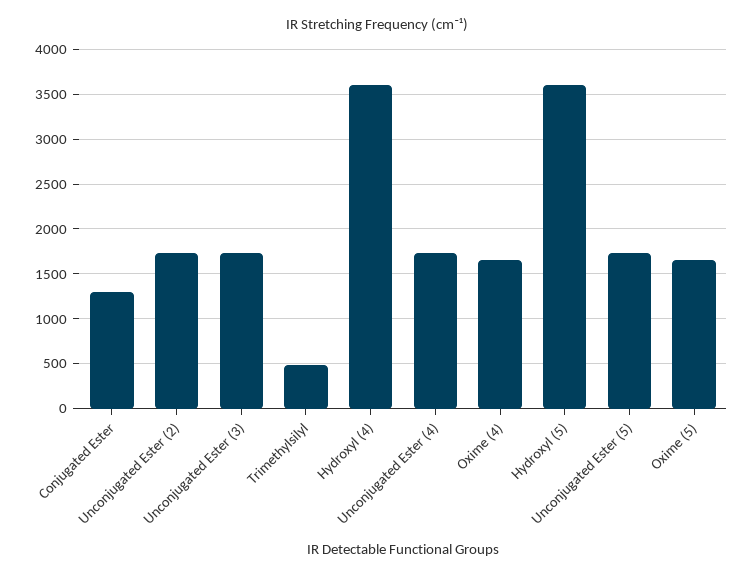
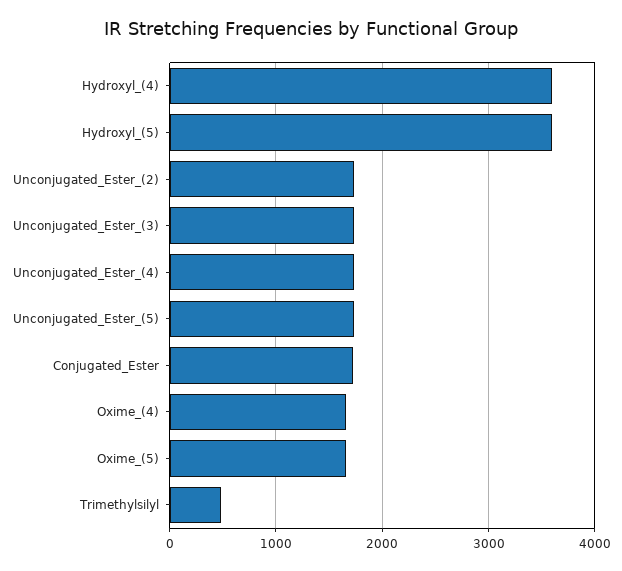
Conjugated Ester: 1300 -> 1700

